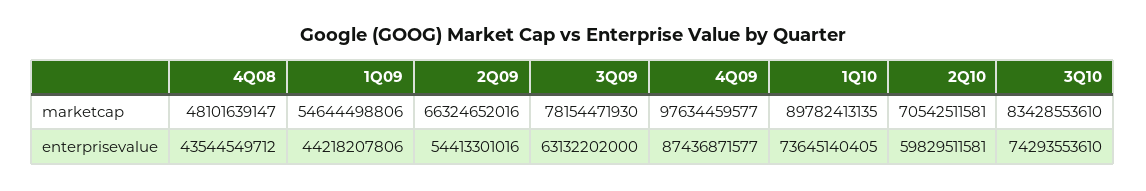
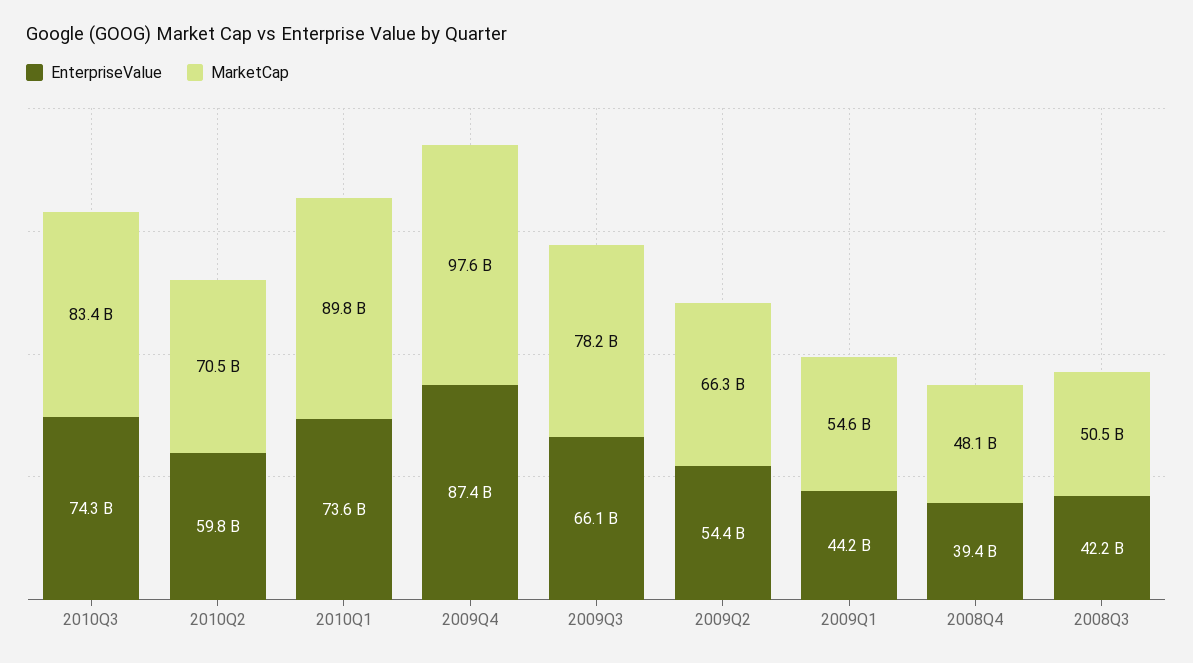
enterprisevalue, 4Q08: 43544549712 -> 39400000000
enterprisevalue, 3Q09: 63132202000 -> 66100000000
enterprisevalue, 2008Q3: none -> 42200000000
marketcap, 2008Q3: none -> 50500000000

